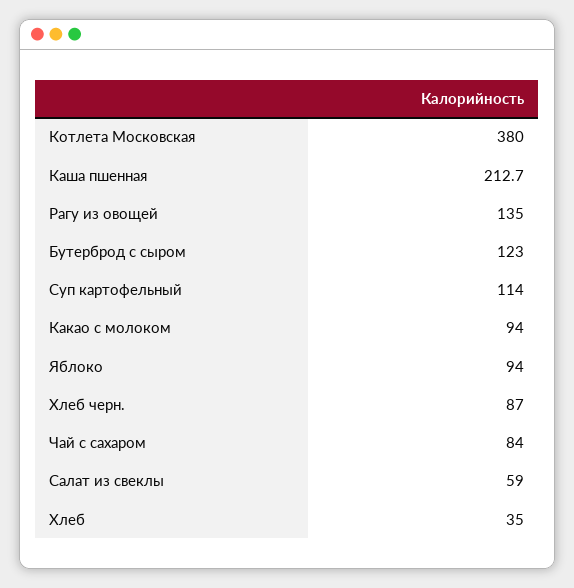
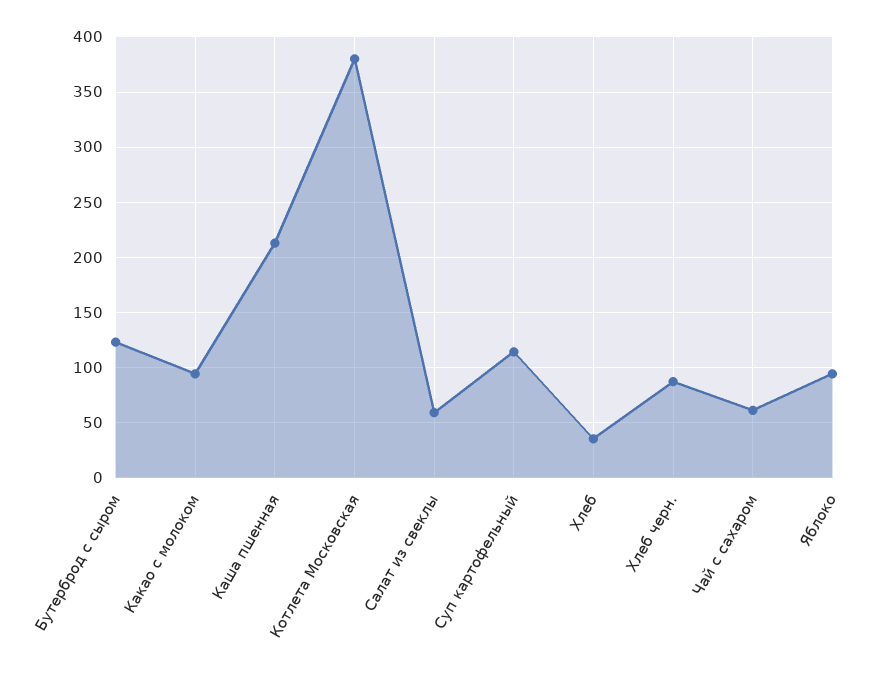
Рагу из овощей: 135 -> none
Чай с сахаром: 84 -> 60

